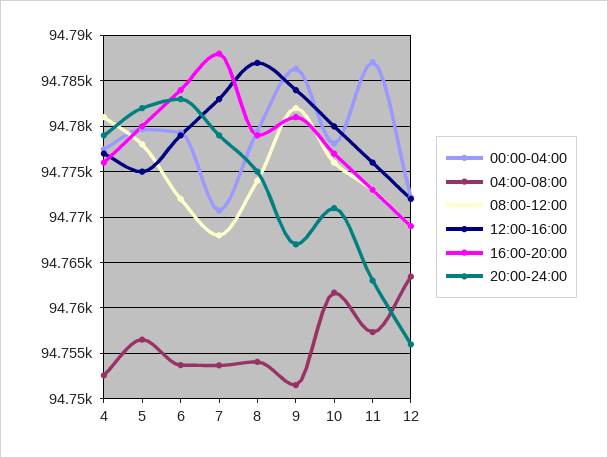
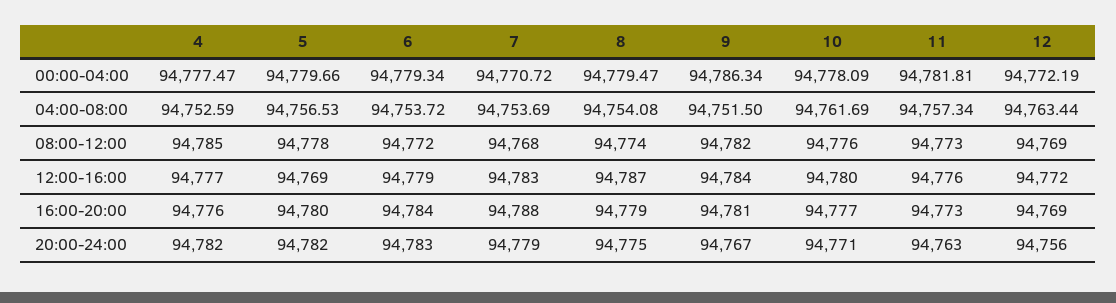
08:00-12:00, 4: 94781 -> 94785
20:00-24:00, 4: 94779 -> 94782
12:00-16:00, 5: 94775 -> 94769
00:00-04:00, 11: 94787 -> 94781.81

